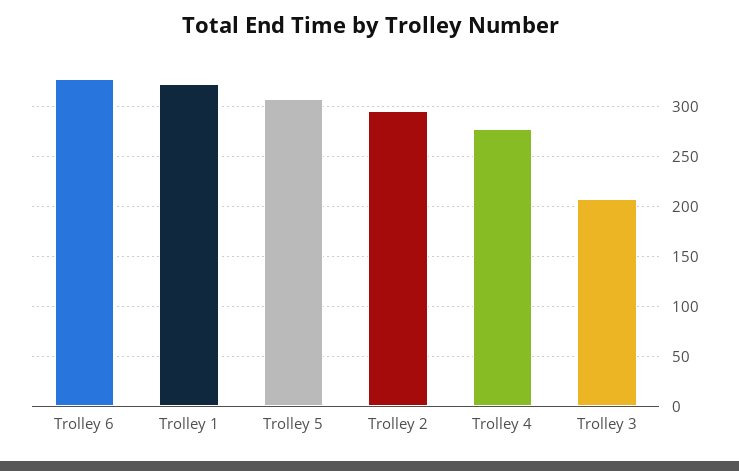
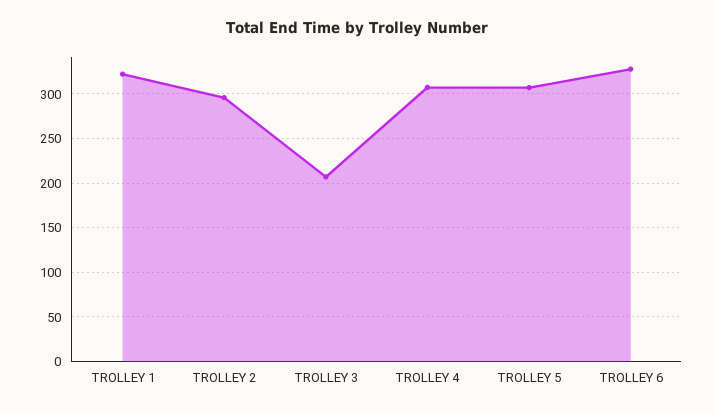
Trolley 4: 280 -> 310

